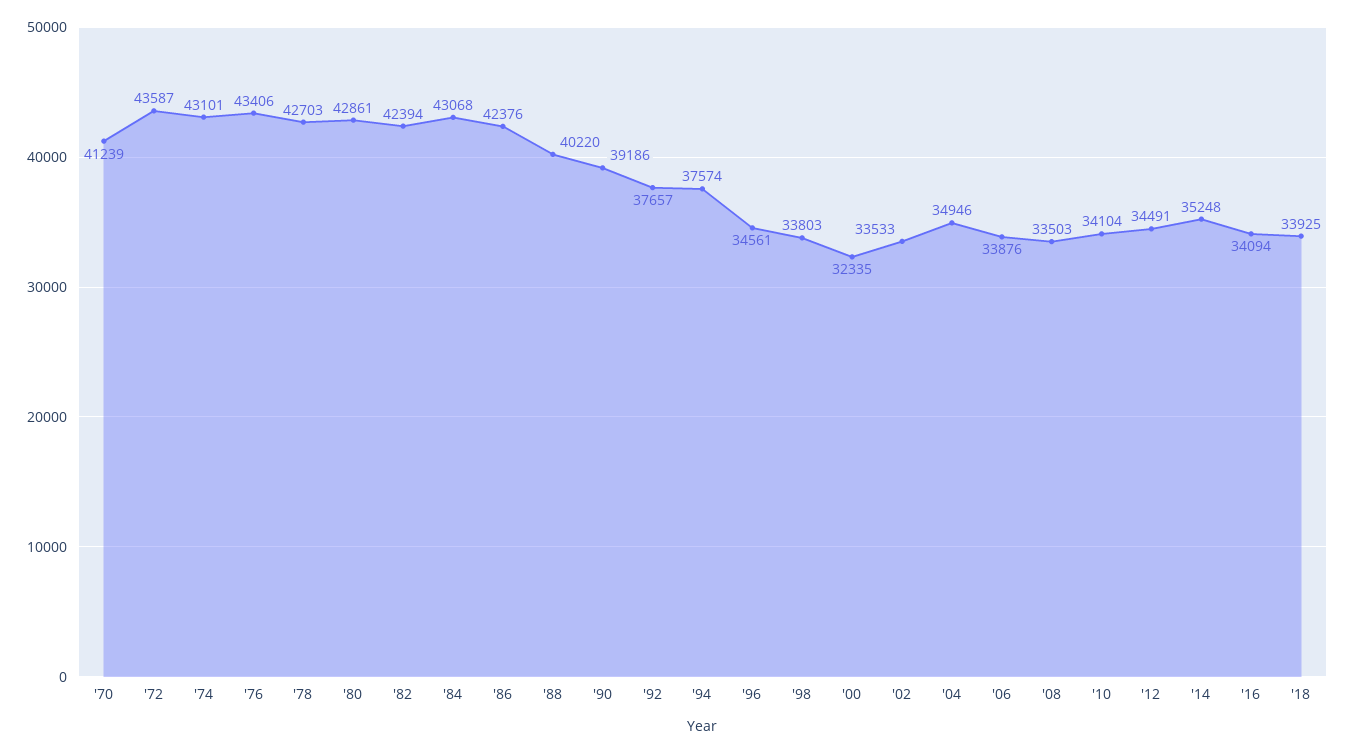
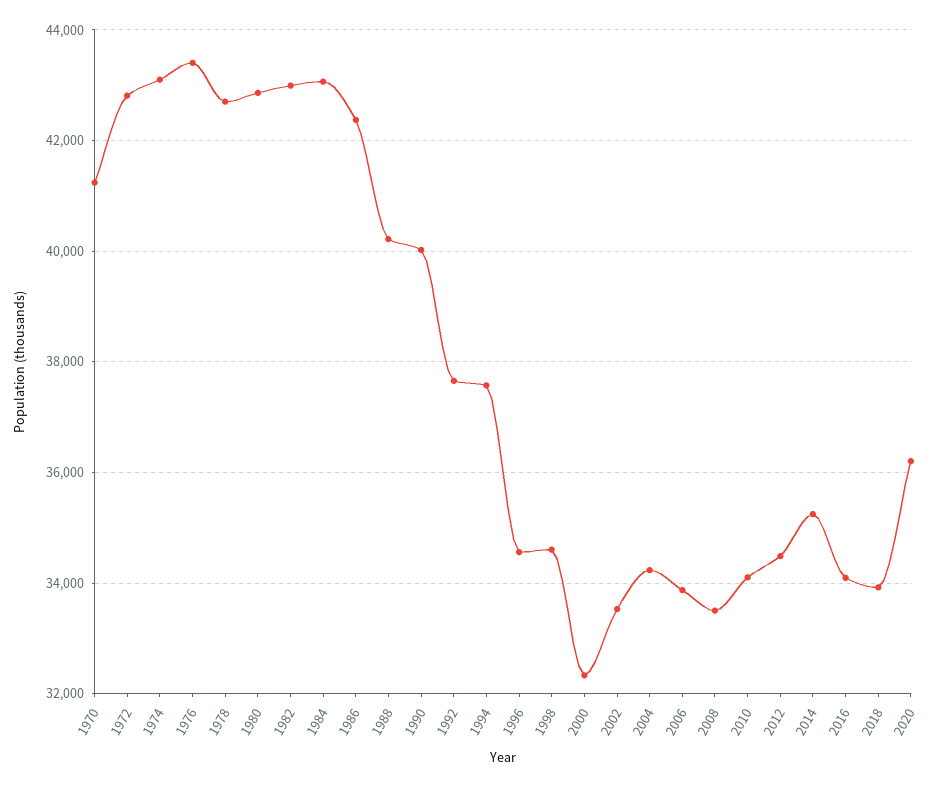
'72: 43587 -> 42800
'82: 42394 -> 43000
'90: 39186 -> 40000
'98: 33803 -> 34600
'04: 34946 -> 34200
2020: none -> 36200

